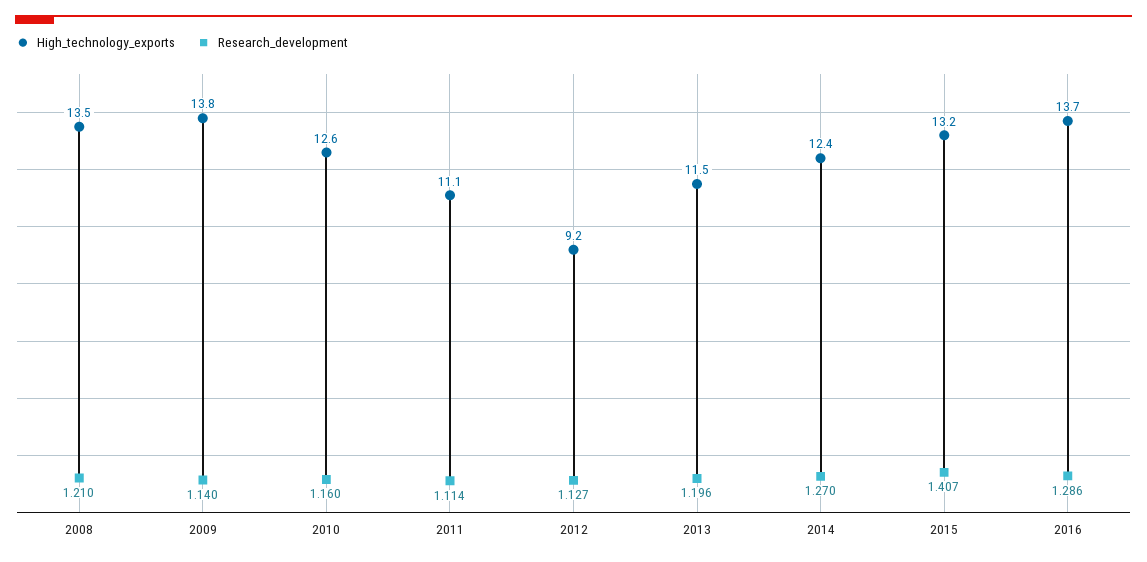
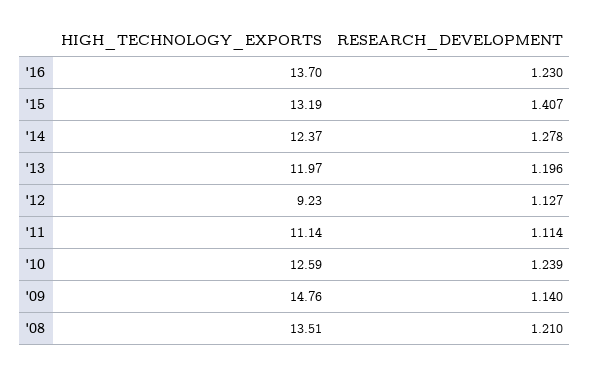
High_technology_exports, 2009: 13.8 -> 14.76
Research_development, 2010: 1.16 -> 1.239
High_technology_exports, 2013: 11.5 -> 11.97
Research_development, 2014: 1.27 -> 1.278
Research_development, 2016: 1.286 -> 1.23

